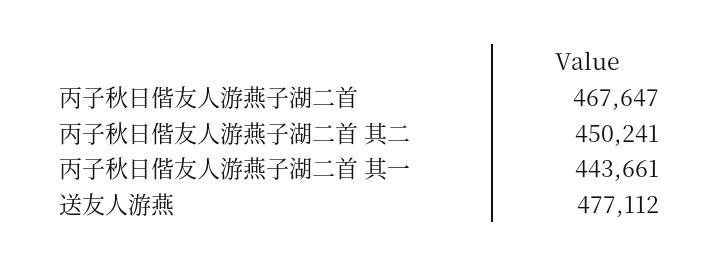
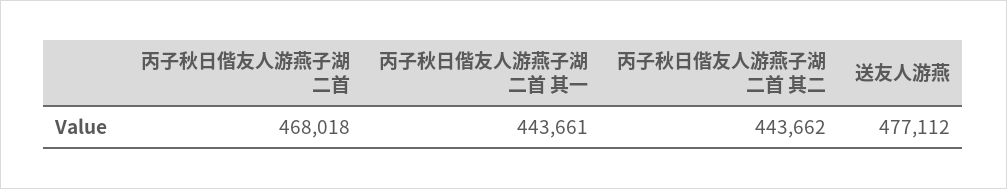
丙子秋日偕友人游燕子湖二首: 467647 -> 468018
丙子秋日偕友人游燕子湖二首 其二: 450241 -> 443662

